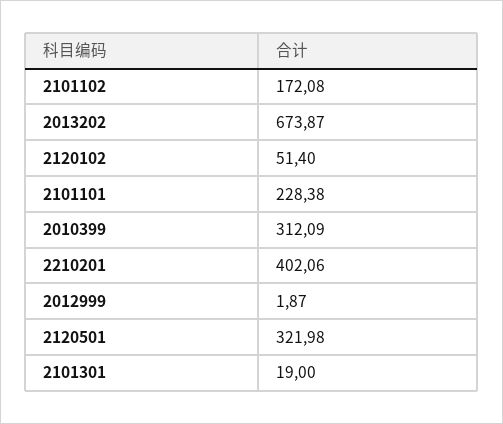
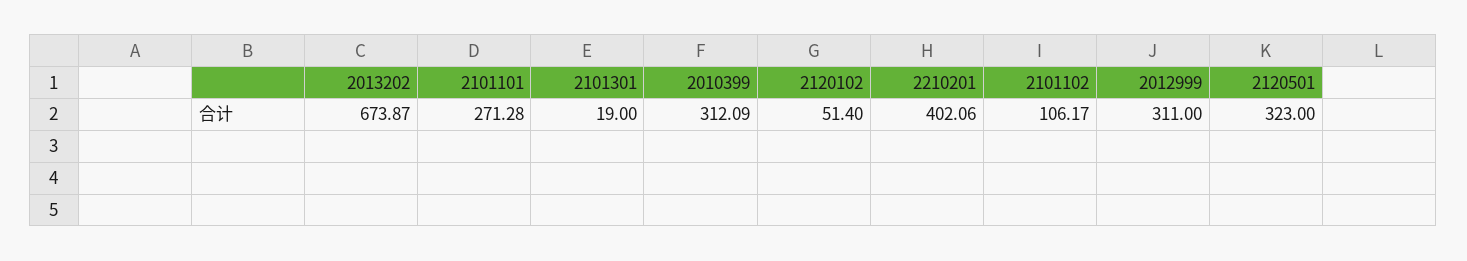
2101102: 172.08 -> 106.17
2101101: 228.38 -> 271.28
2012999: 1.87 -> 311
2120501: 321.98 -> 323

